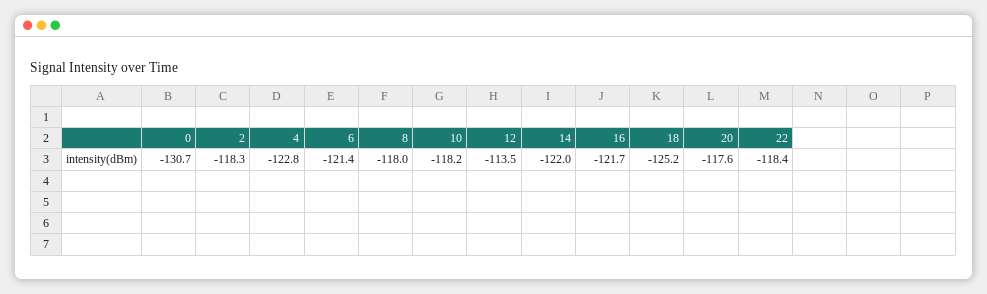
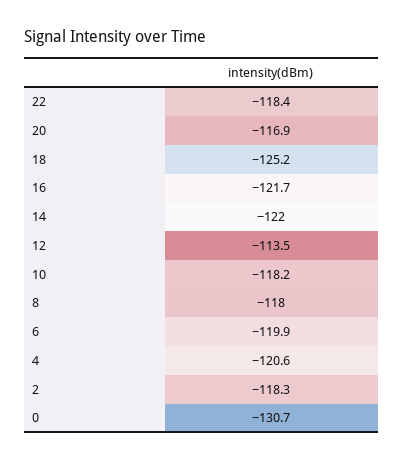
4: -122.8 -> -120.6
6: -121.4 -> -119.9
20: -117.6 -> -116.9

